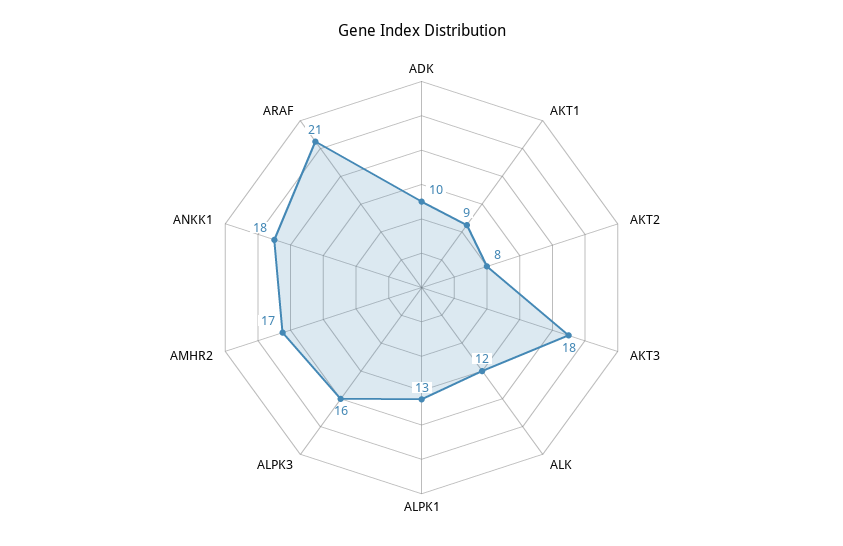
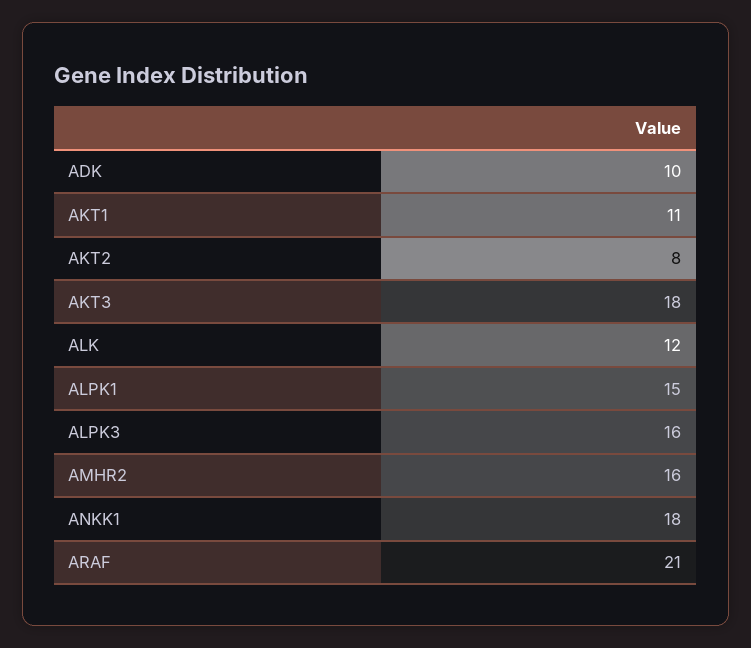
AKT1: 9 -> 11
ALPK1: 13 -> 15
AMHR2: 17 -> 16

